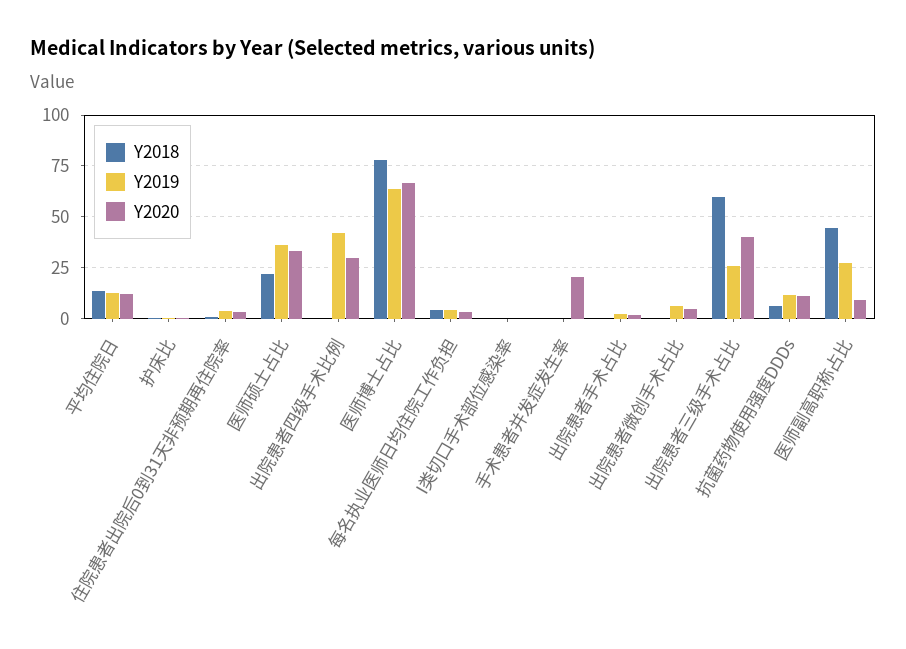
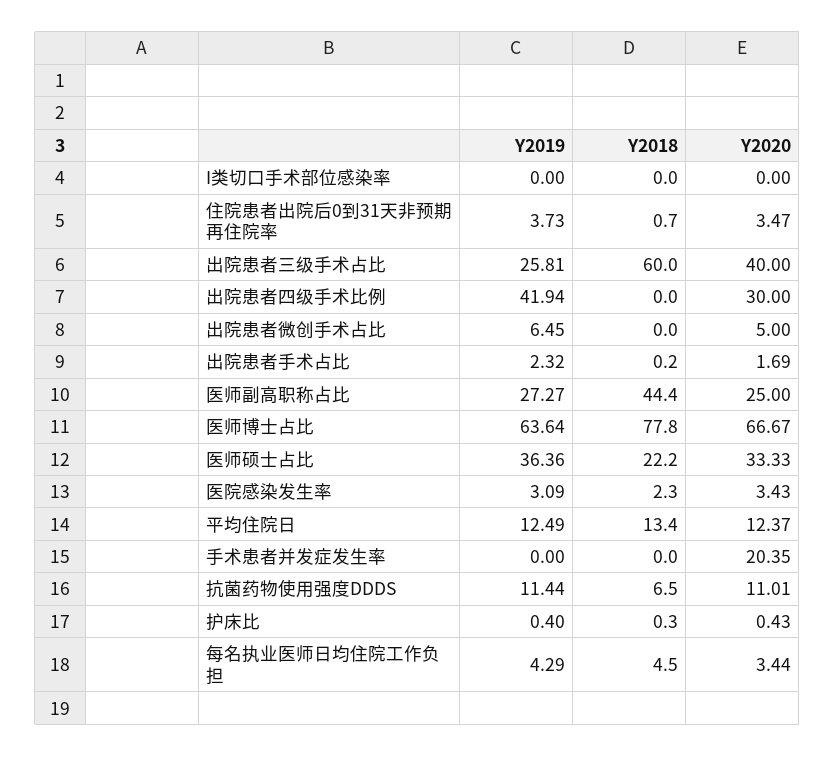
Y2020, 医师副高职称占比: 10 -> 25
Y2019, 医院感染发生率: none -> 3.09
Y2018, 医院感染发生率: none -> 2.3
Y2020, 医院感染发生率: none -> 3.43

